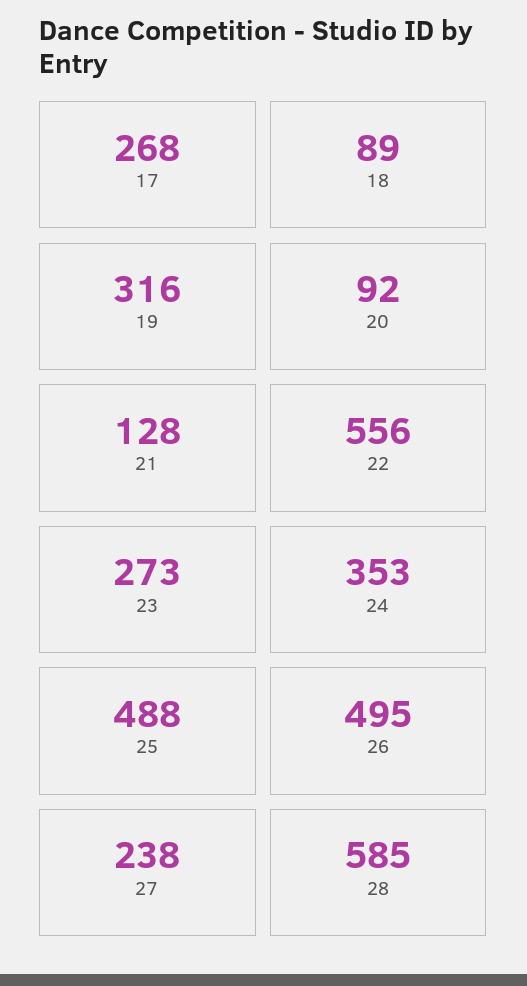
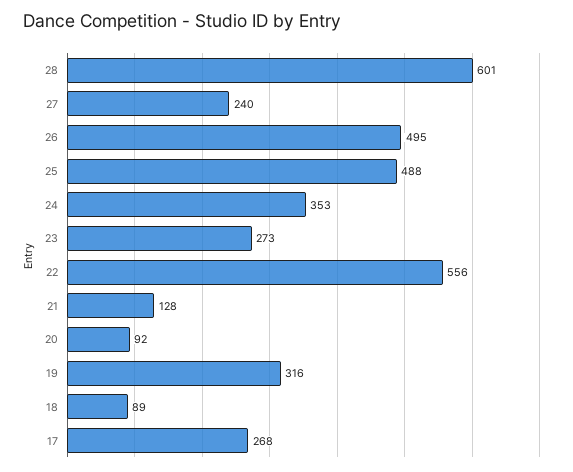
27: 238 -> 240
28: 585 -> 601

